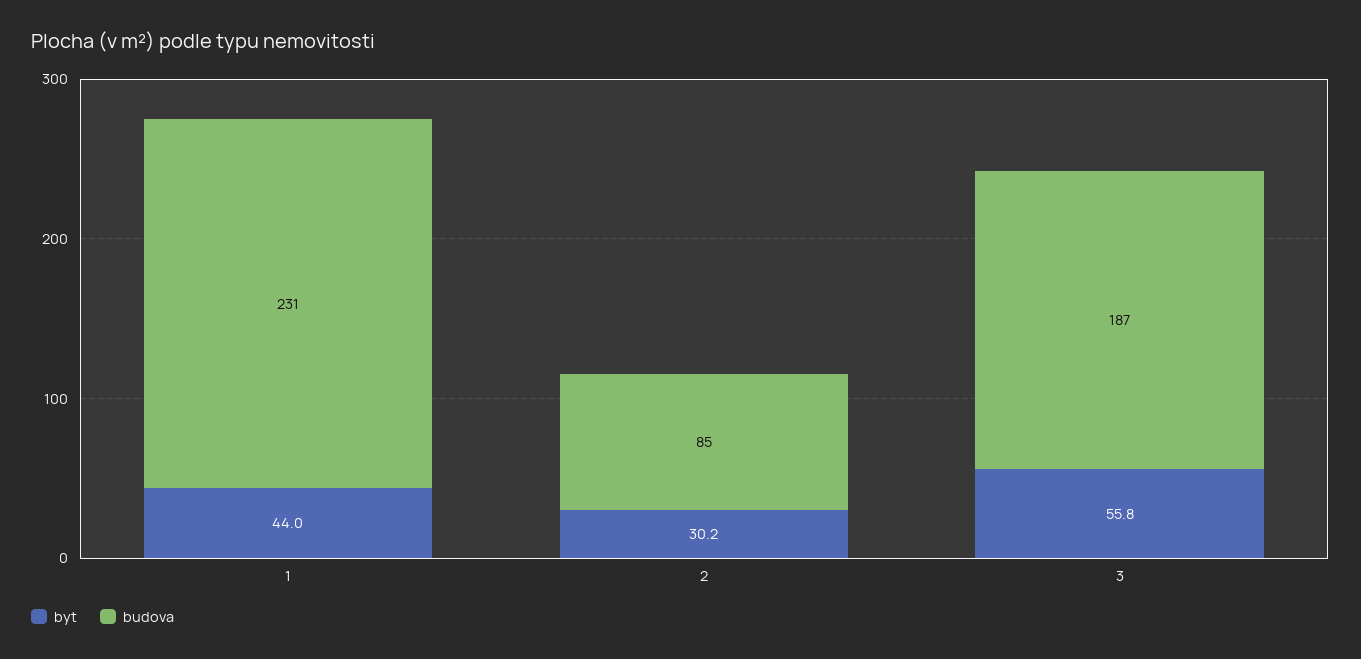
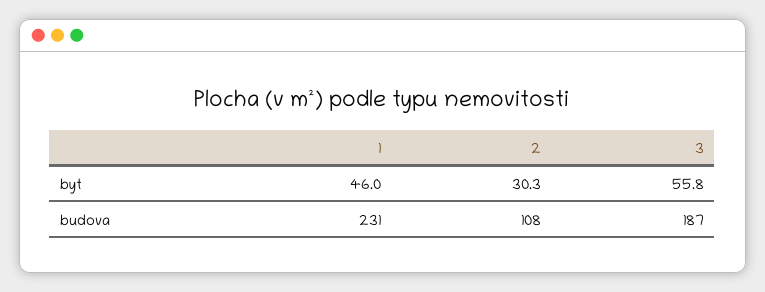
byt, 1: 44 -> 46
byt, 2: 30.2 -> 30.3
budova, 2: 85 -> 108

